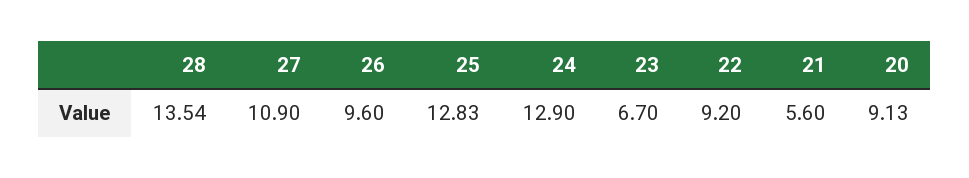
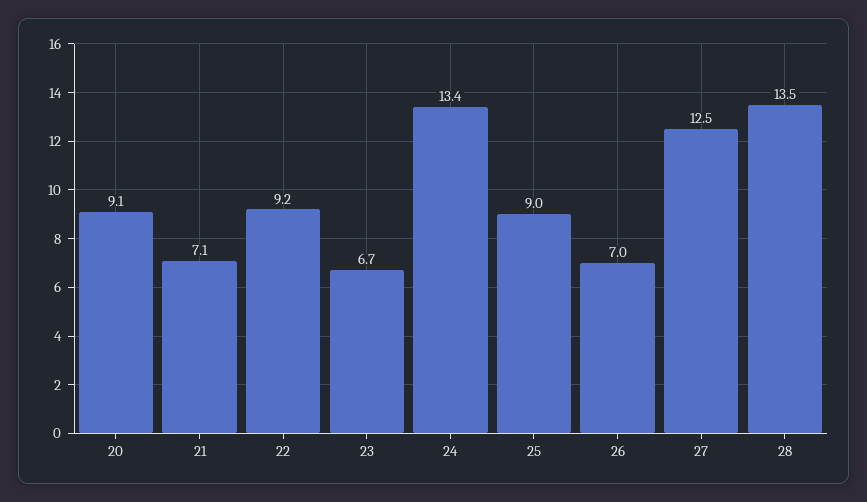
27: 10.9 -> 12.5
26: 9.6 -> 7
25: 12.83 -> 9
24: 12.9 -> 13.4
21: 5.6 -> 7.1

